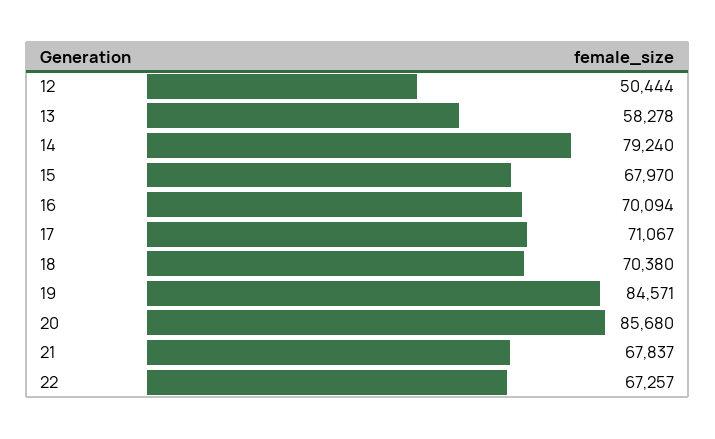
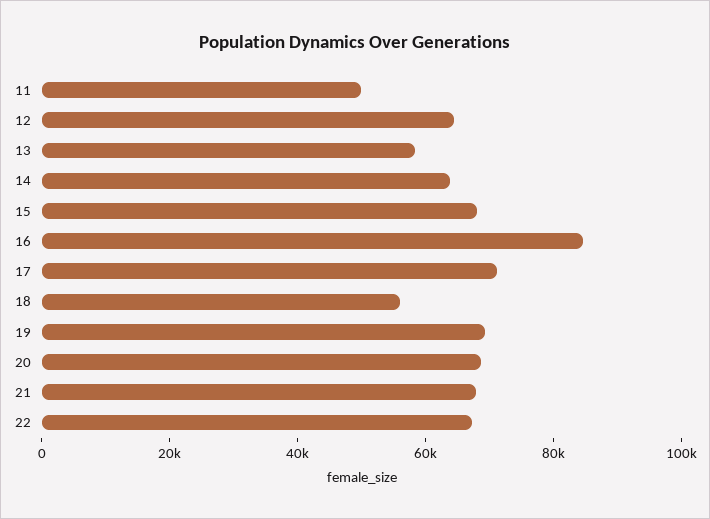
12: 50444 -> 65000
14: 79240 -> 65000
16: 70094 -> 85000
18: 70380 -> 55000
19: 84571 -> 70000
20: 85680 -> 70000
11: none -> 50000

